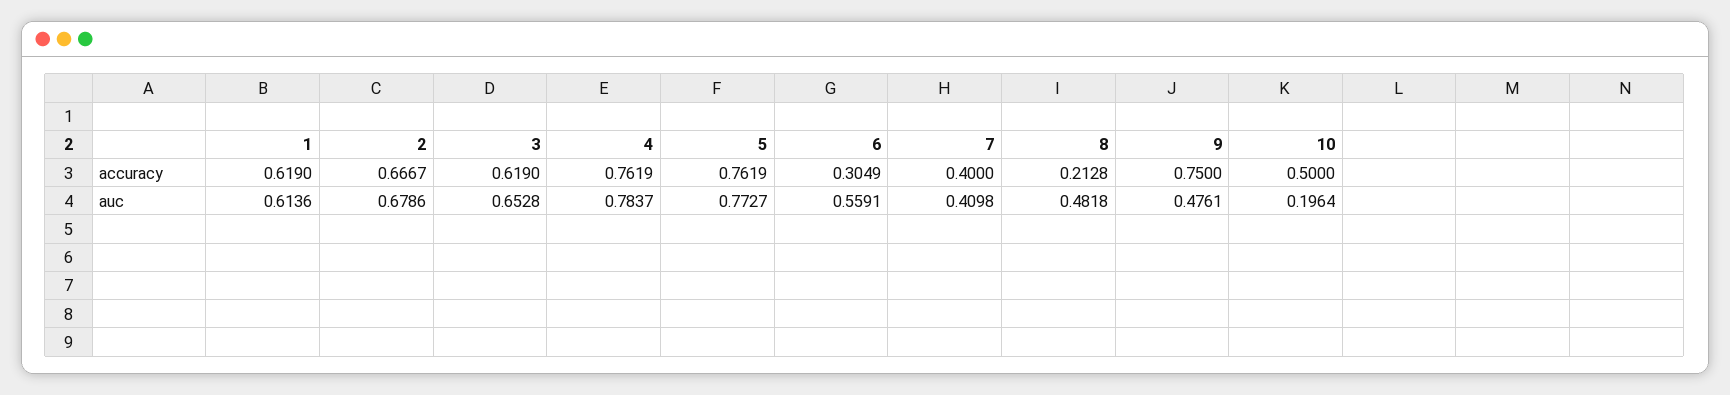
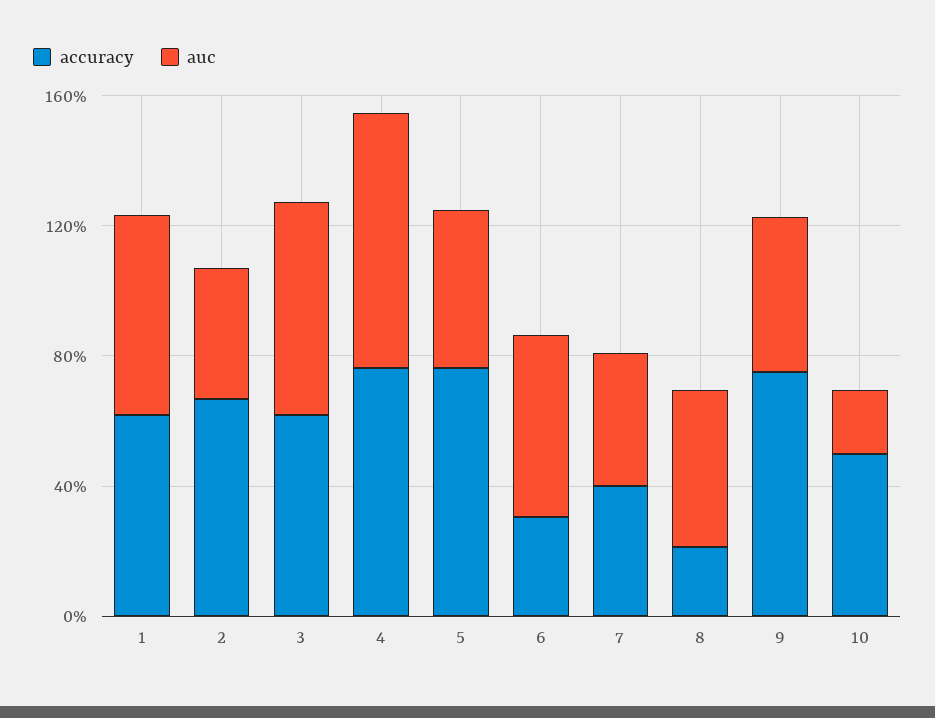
auc, 2: 0.6786 -> 0.4
auc, 5: 0.7727 -> 0.5

